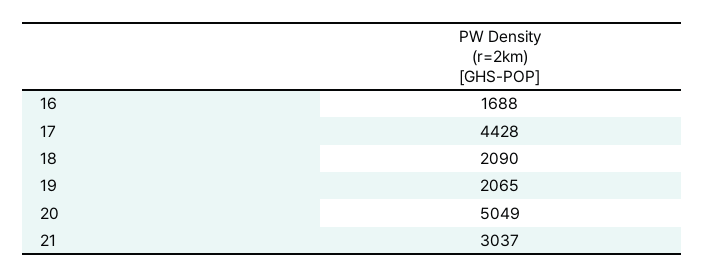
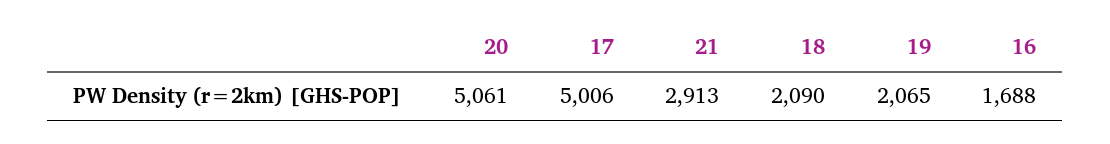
17: 4428 -> 5006
20: 5049 -> 5061
21: 3037 -> 2913

